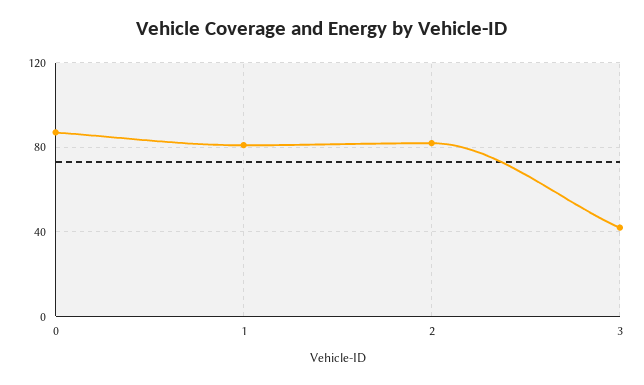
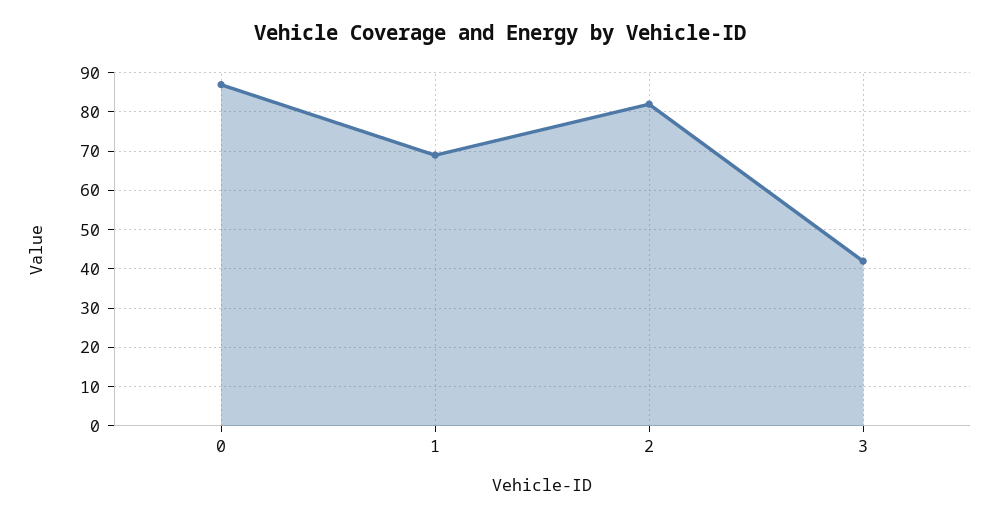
1: 80 -> 70

